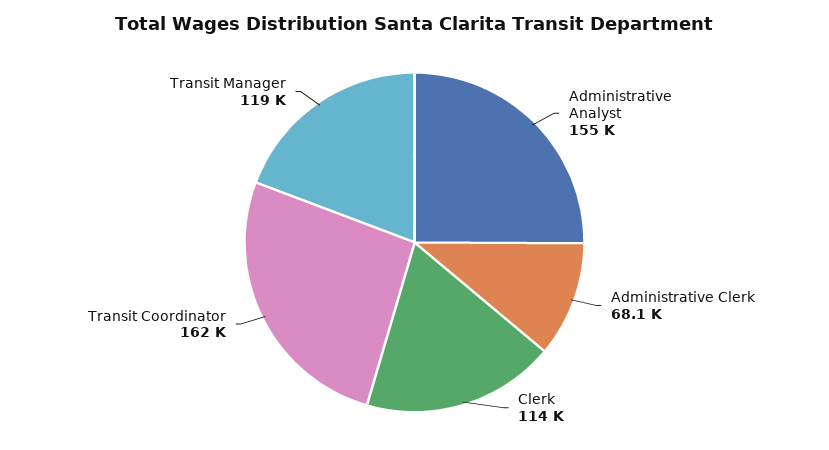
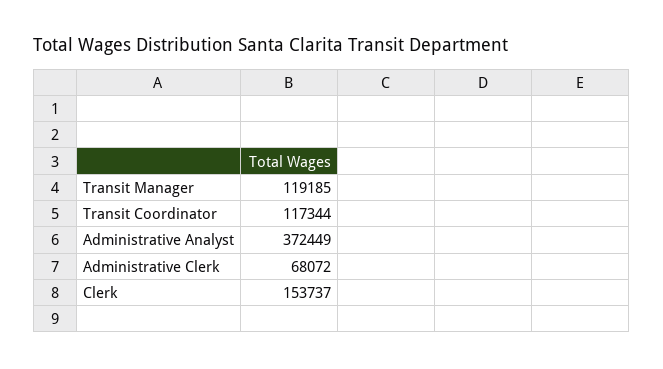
Administrative Analyst: 155000 -> 372449
Clerk: 114000 -> 153737
Transit Coordinator: 162000 -> 117344

